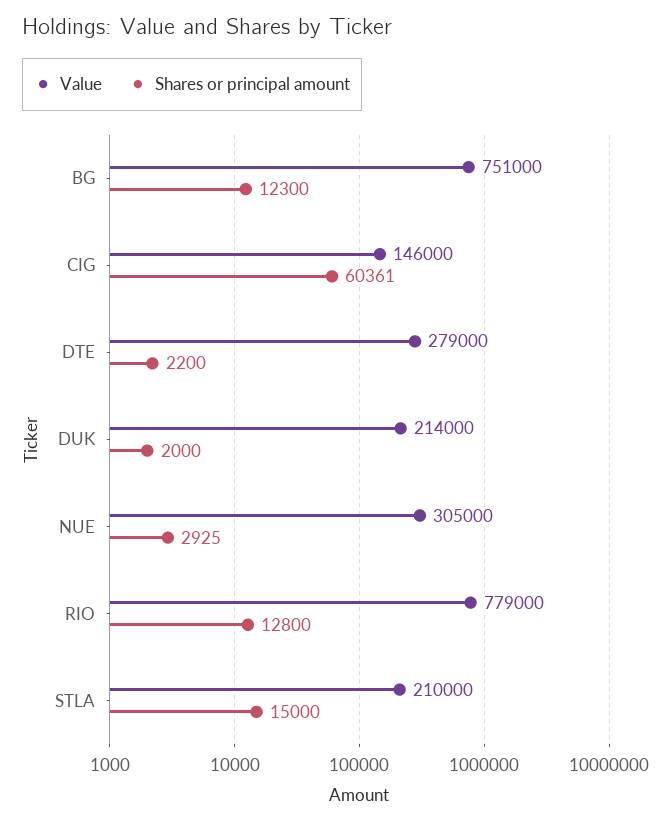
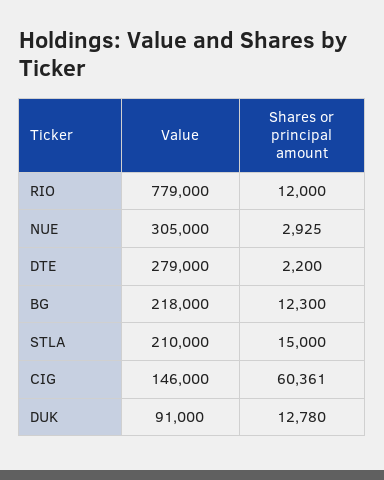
Value, BG: 751000 -> 218000
Value, DUK: 214000 -> 91000
Shares or principal amount, DUK: 2000 -> 12780
Shares or principal amount, RIO: 12800 -> 12000

